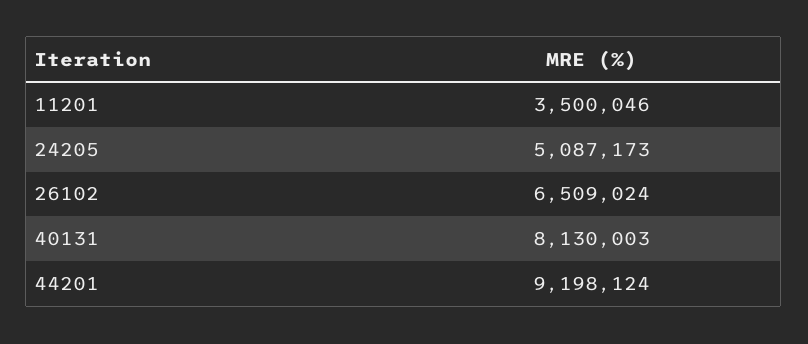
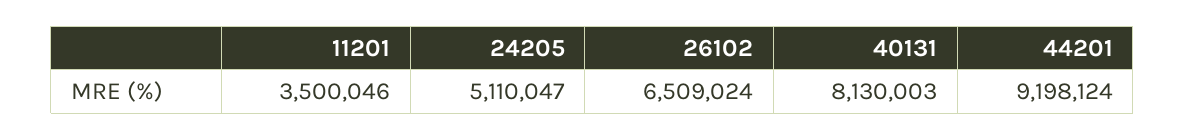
24205: 5087173 -> 5110047

